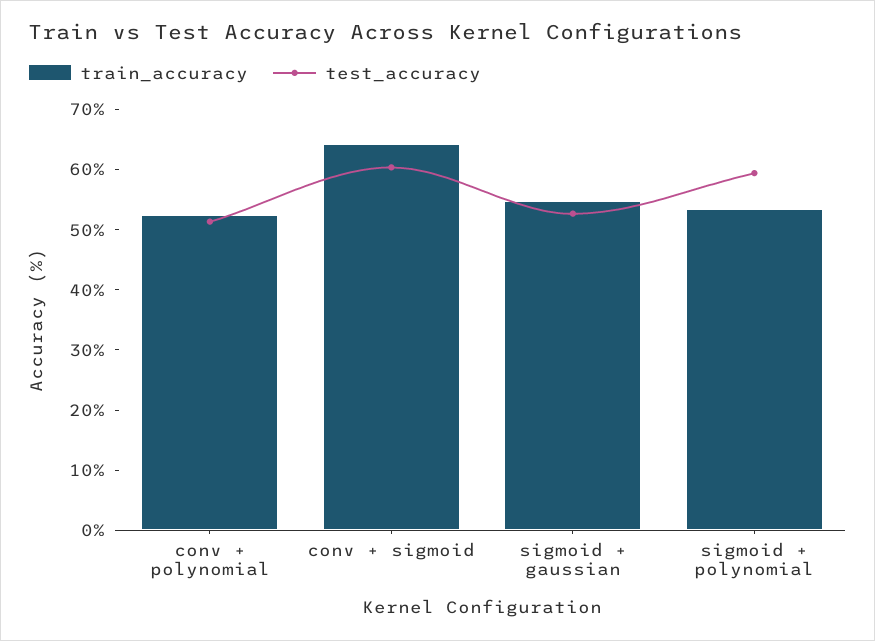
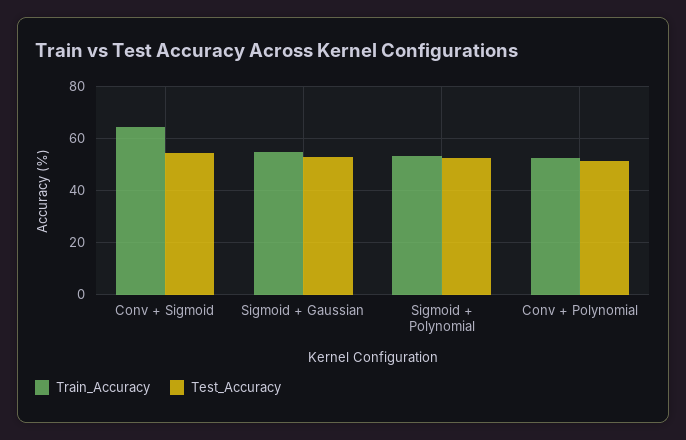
test_accuracy, conv + sigmoid: 60 -> 55
test_accuracy, sigmoid + polynomial: 60 -> 52.5

